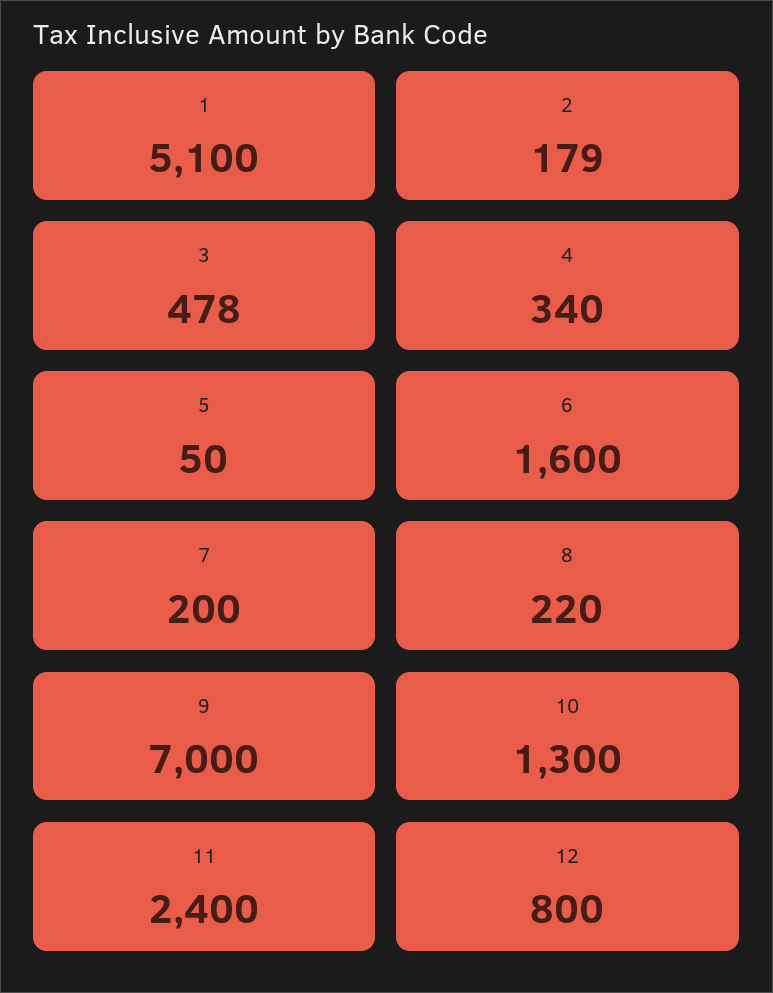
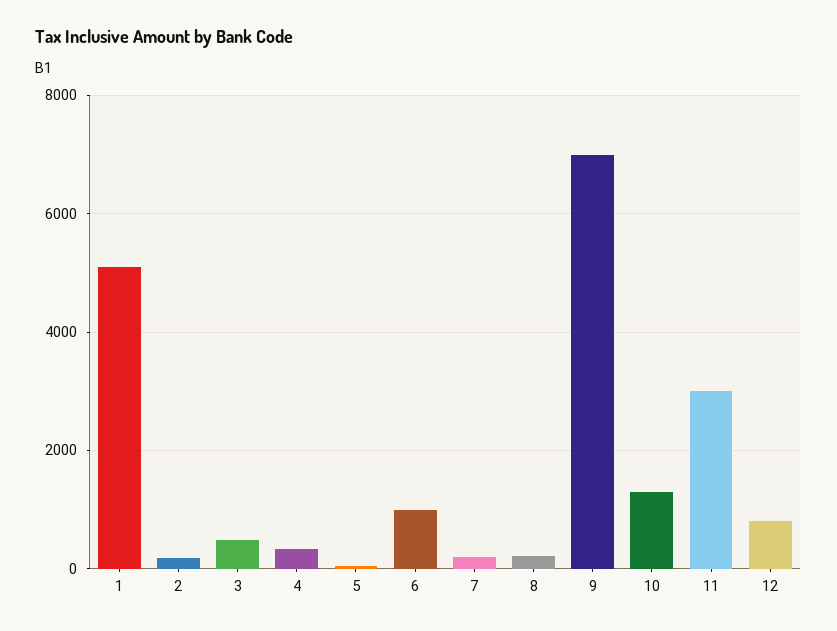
6: 1600 -> 1000
11: 2400 -> 3000

